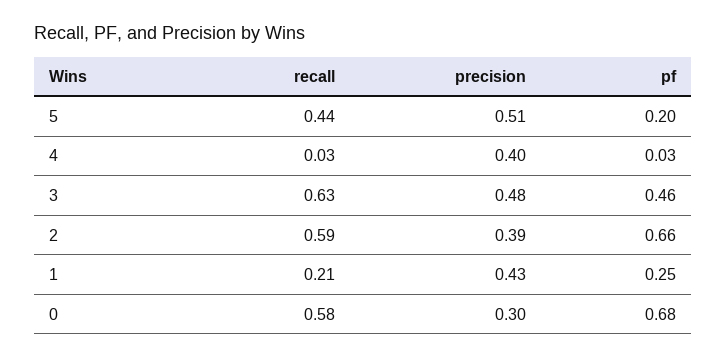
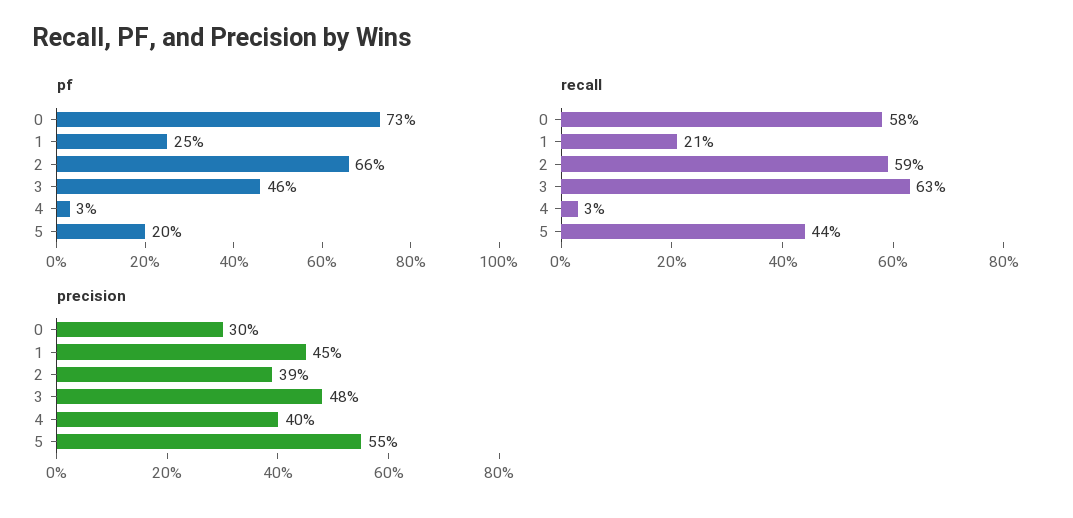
precision, 5: 0.51 -> 0.55
precision, 1: 0.43 -> 0.45
pf, 0: 0.68 -> 0.73

